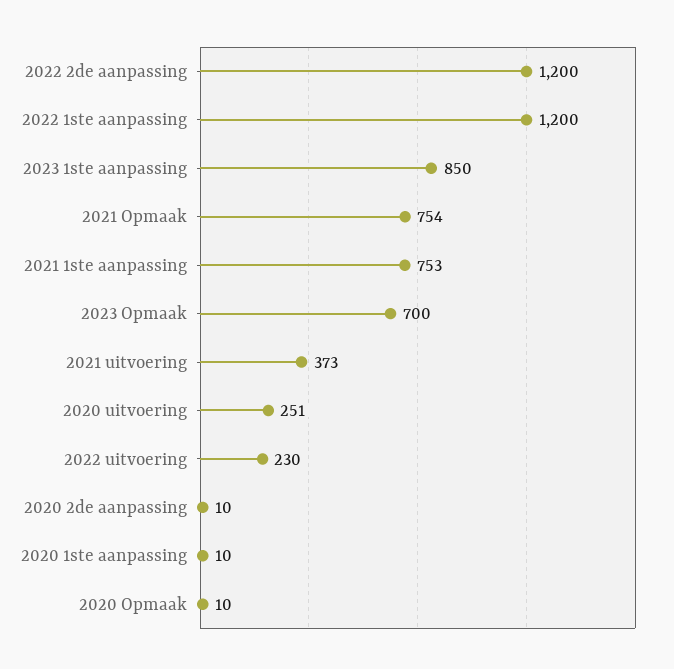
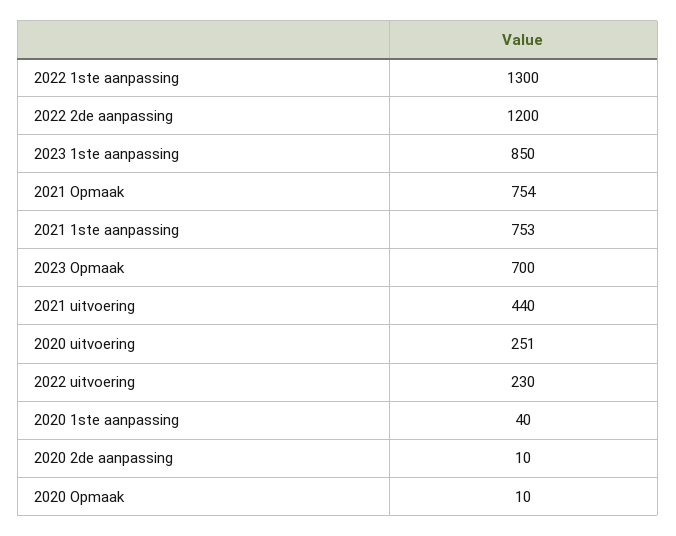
2022 1ste aanpassing: 1200 -> 1300
2021 uitvoering: 373 -> 440
2020 1ste aanpassing: 10 -> 40

